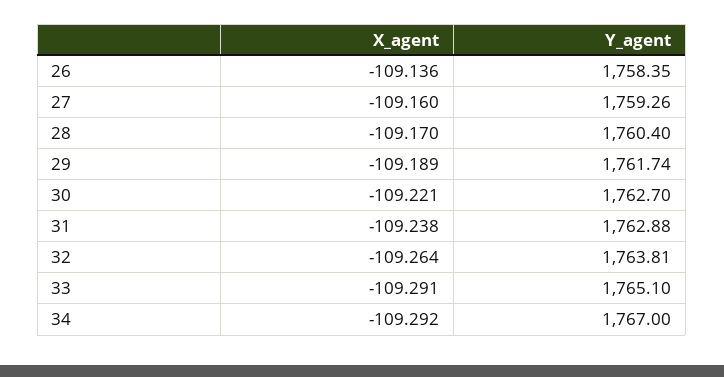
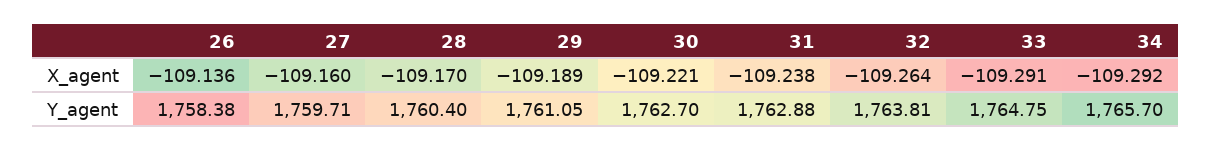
Y_agent, 26: 1758.35 -> 1758.38
Y_agent, 27: 1759.26 -> 1759.71
Y_agent, 29: 1761.74 -> 1761.05
Y_agent, 33: 1765.1 -> 1764.75
Y_agent, 34: 1767 -> 1765.7

